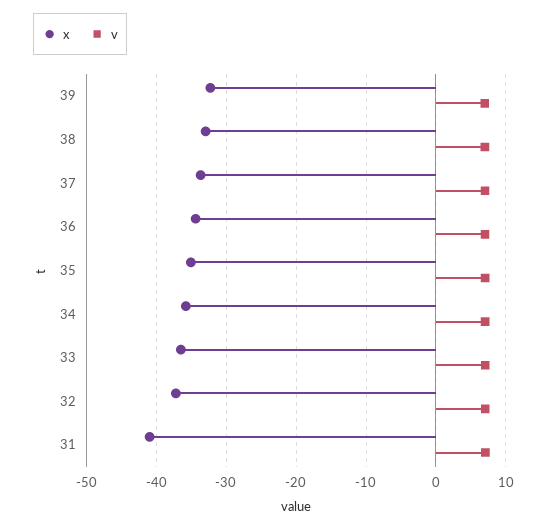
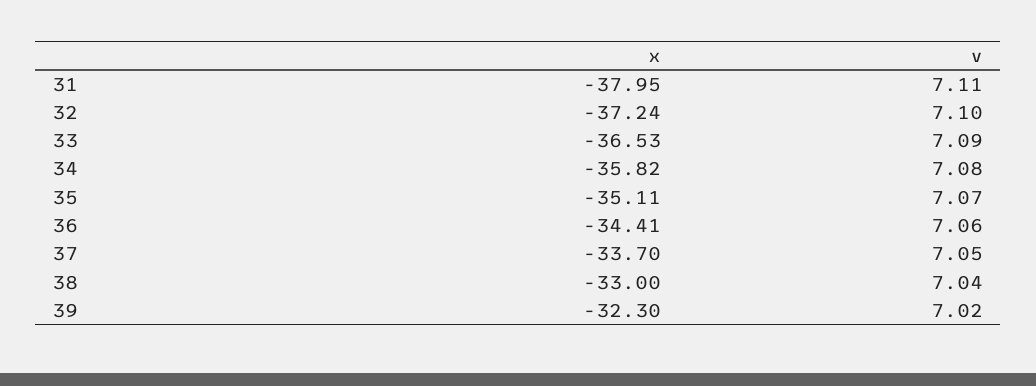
x, 31: -41 -> -37.95

